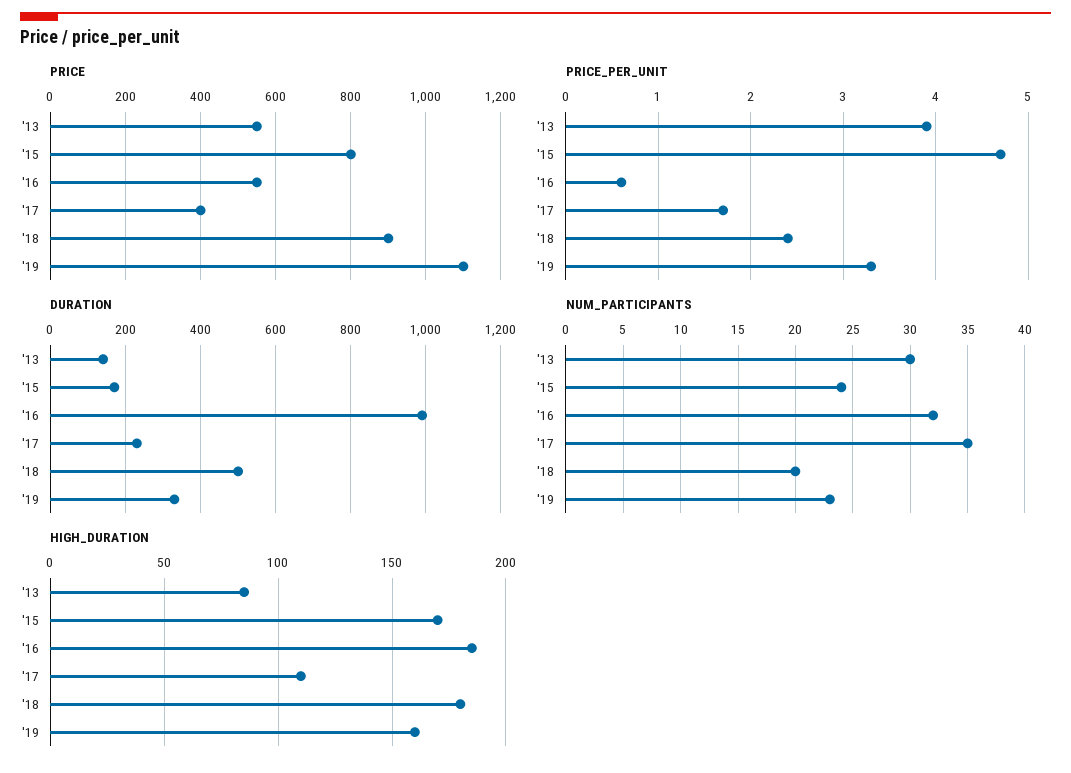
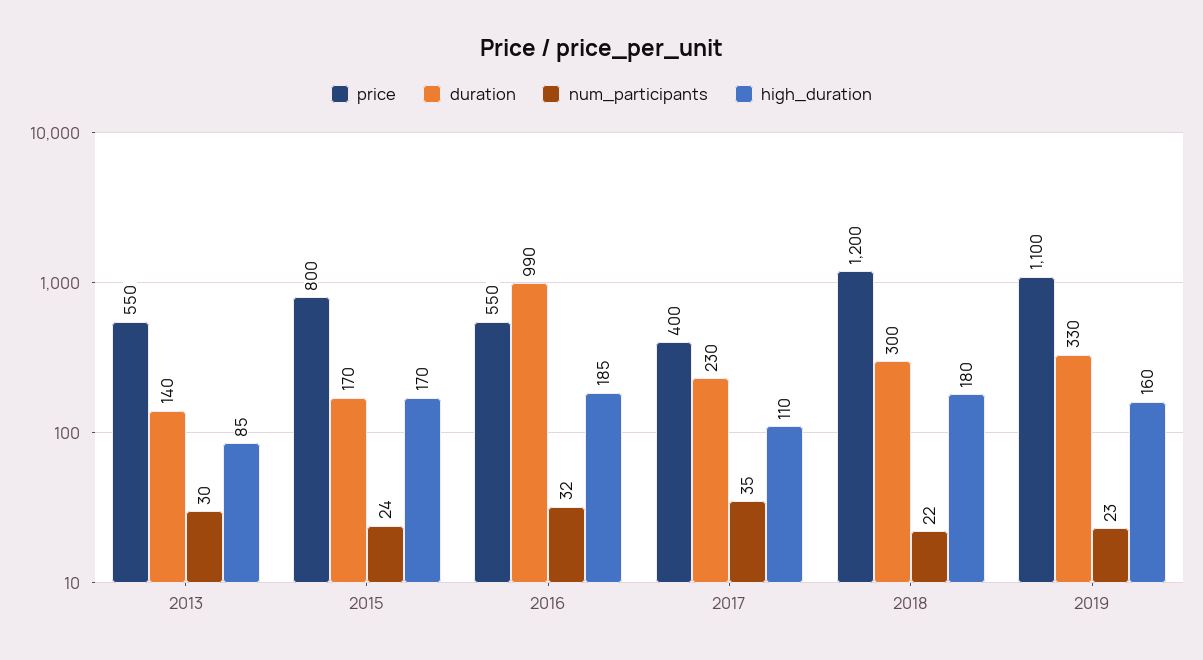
PRICE, '18: 900 -> 1200
PRICE_PER_UNIT, '13: 3.9 -> none
PRICE_PER_UNIT, '15: 4.7 -> none
PRICE_PER_UNIT, '16: 0.6 -> none
PRICE_PER_UNIT, '17: 1.7 -> none
PRICE_PER_UNIT, '18: 2.4 -> none
PRICE_PER_UNIT, '19: 3.3 -> none
DURATION, '18: 500 -> 300
NUM_PARTICIPANTS, '18: 20 -> 22

